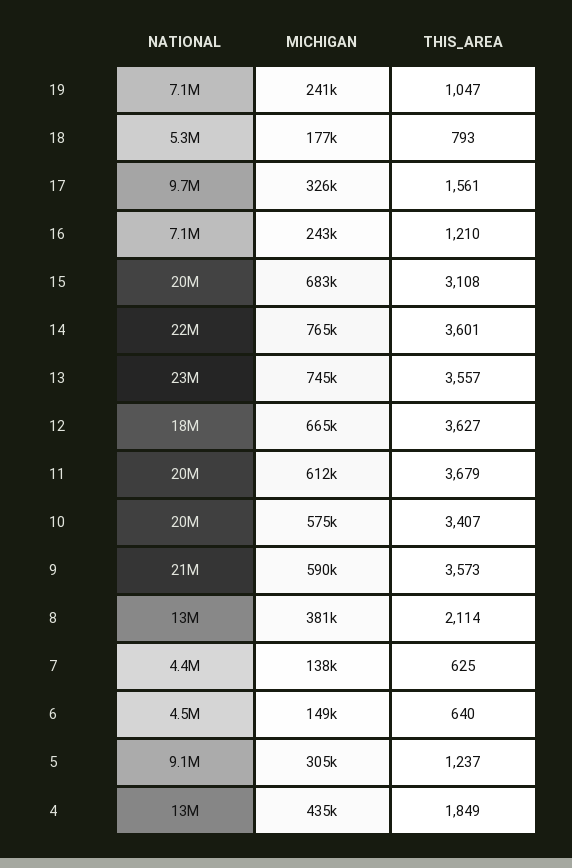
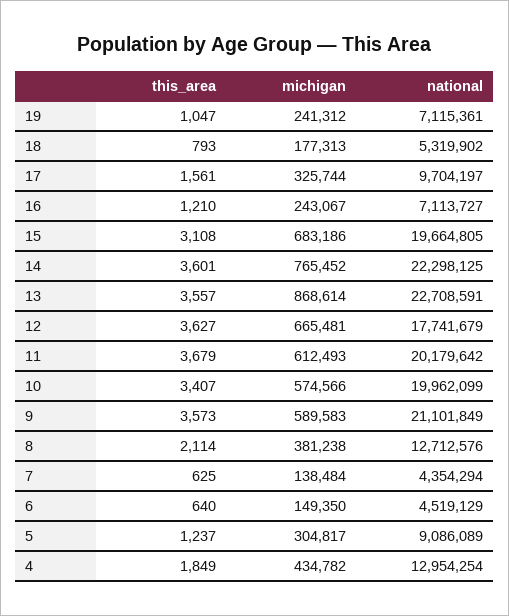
MICHIGAN, 13: 745000 -> 868614

